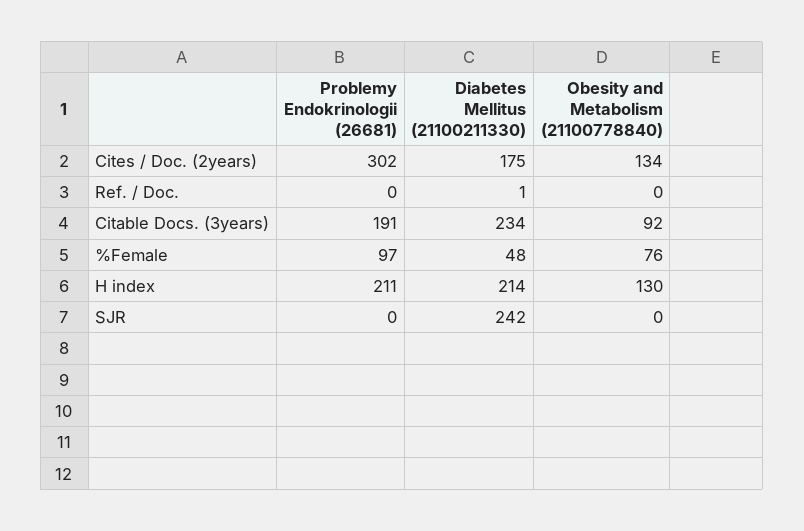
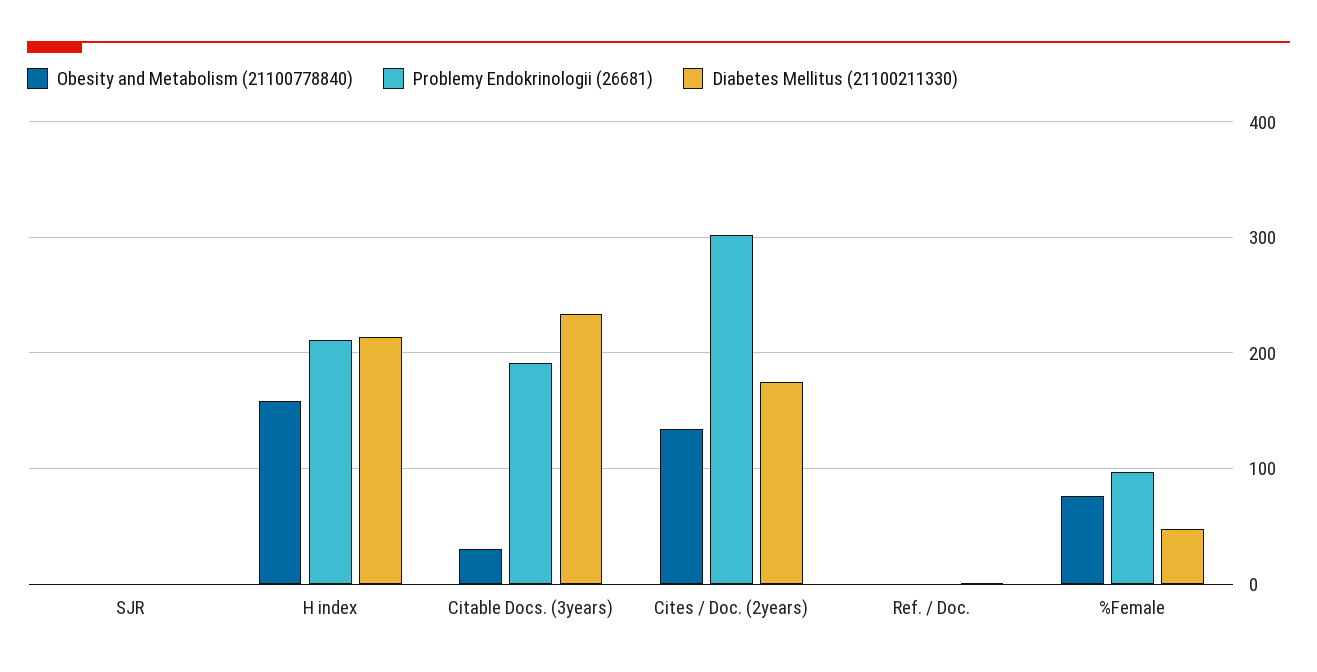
Obesity and Metabolism (21100778840), Citable Docs. (3years): 92 -> 30
Obesity and Metabolism (21100778840), H index: 130 -> 160
Diabetes Mellitus (21100211330), SJR: 242 -> 0

